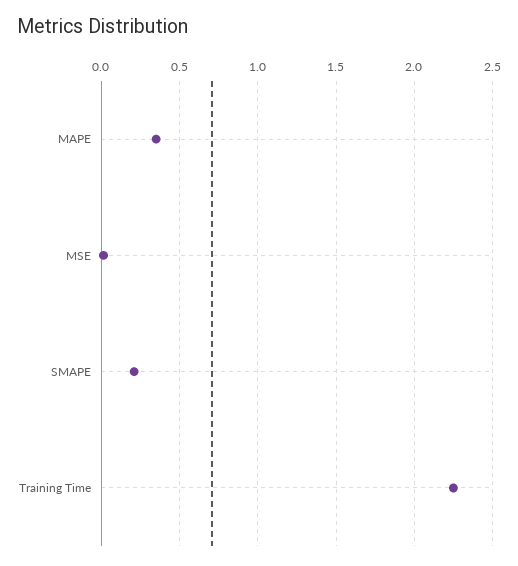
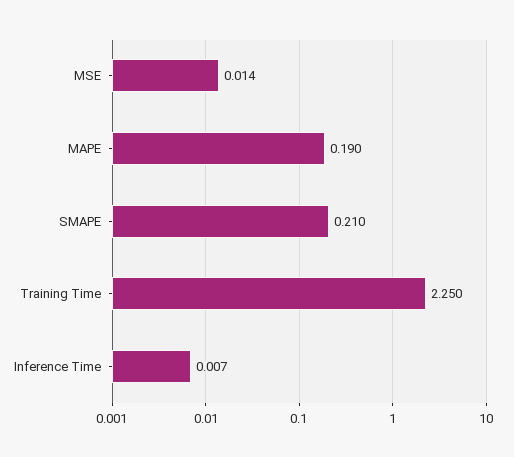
MAPE: 0.35 -> 0.19
Inference Time: none -> 0.007

